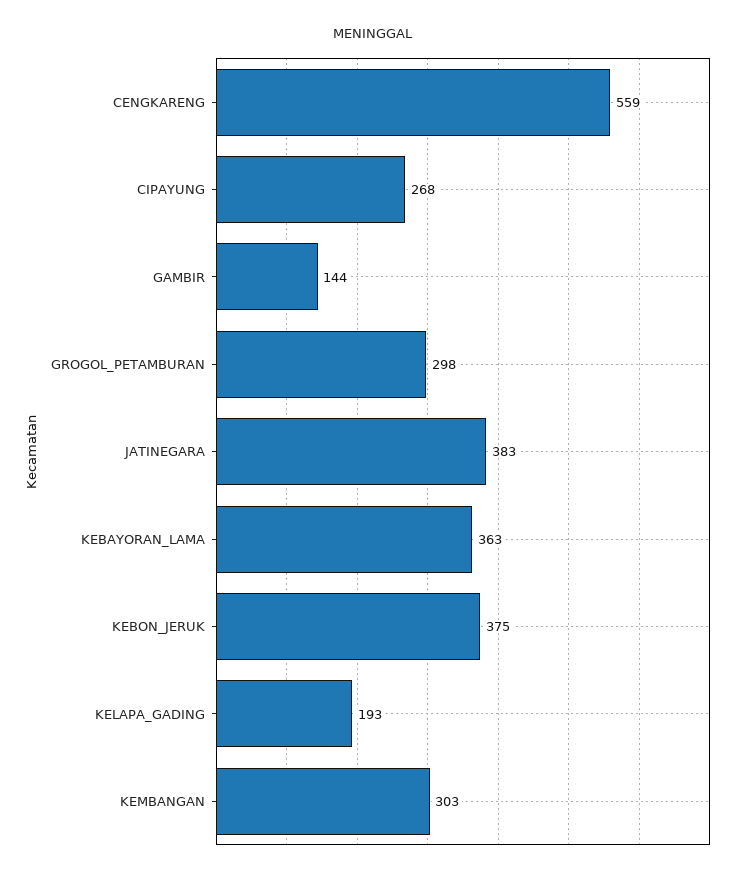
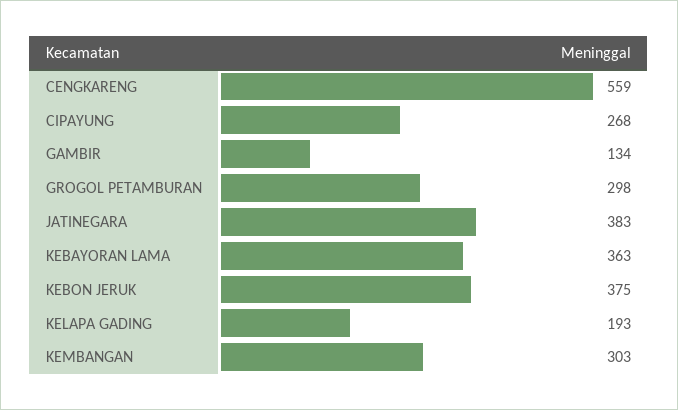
GAMBIR: 144 -> 134

